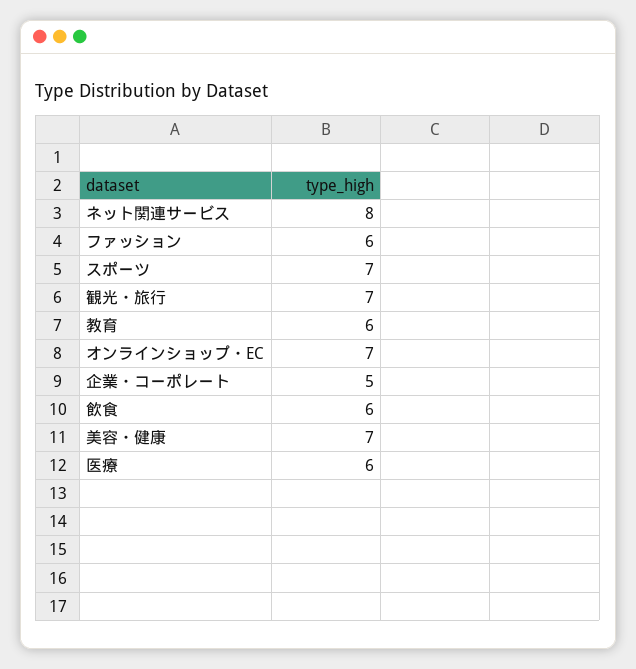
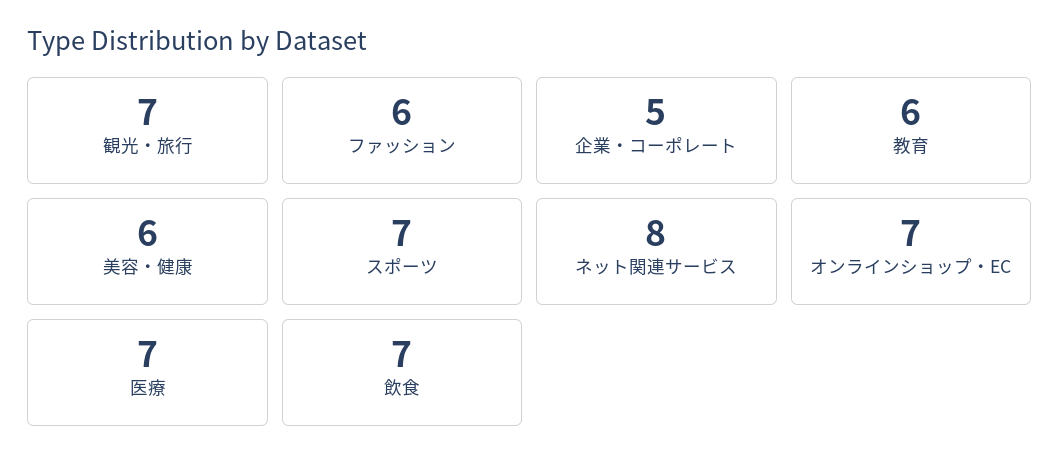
飲食: 6 -> 7
美容・健康: 7 -> 6
医療: 6 -> 7

